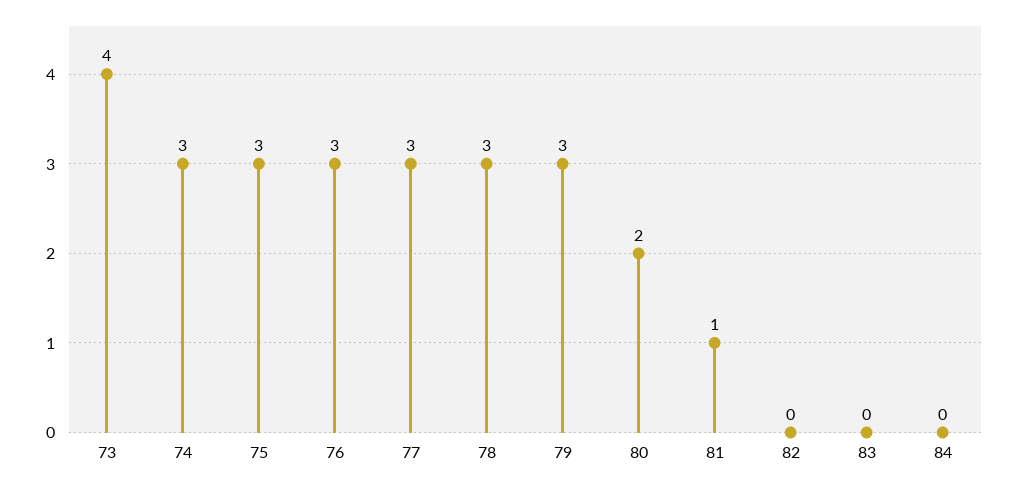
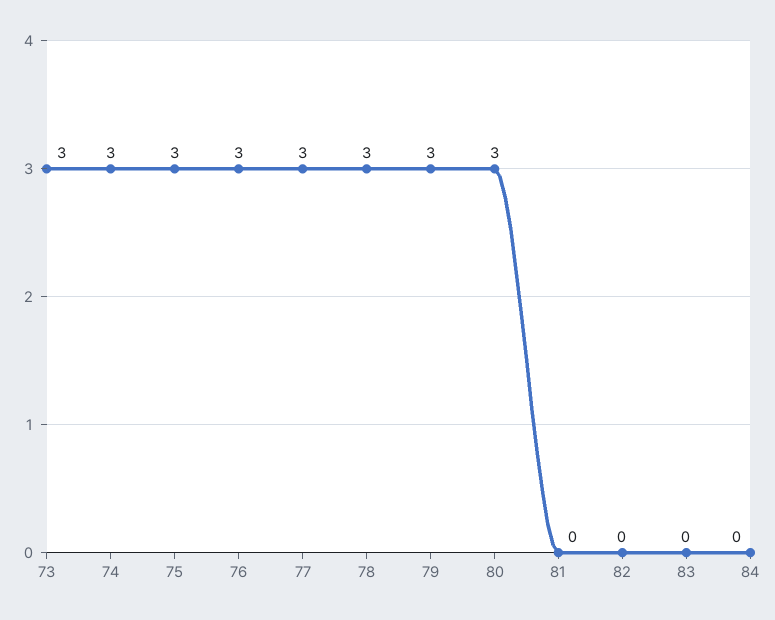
73: 4 -> 3
80: 2 -> 3
81: 1 -> 0

